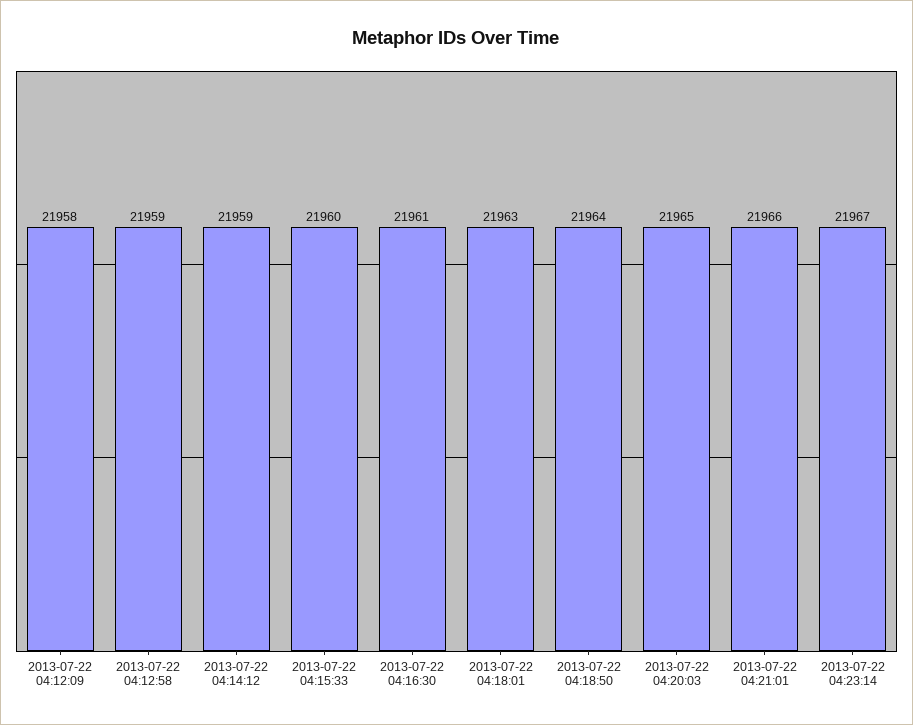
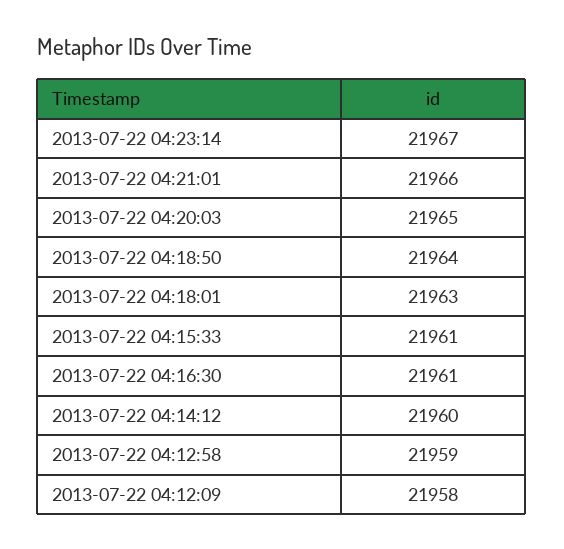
2013-07-22 04:14:12: 21959 -> 21960
2013-07-22 04:15:33: 21960 -> 21961

